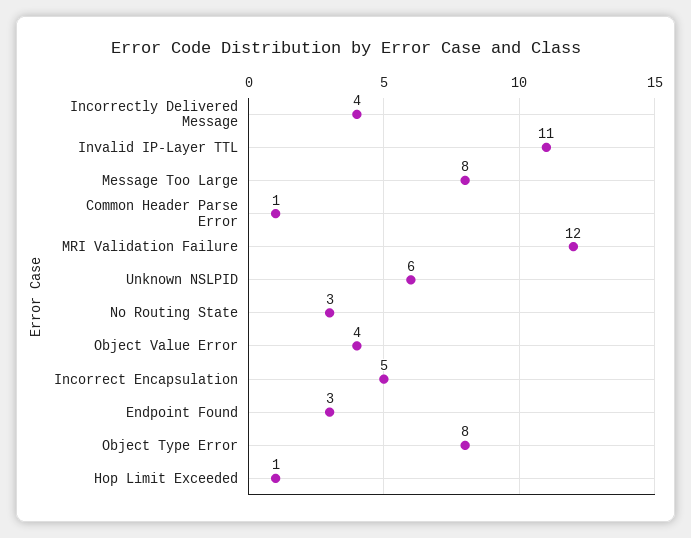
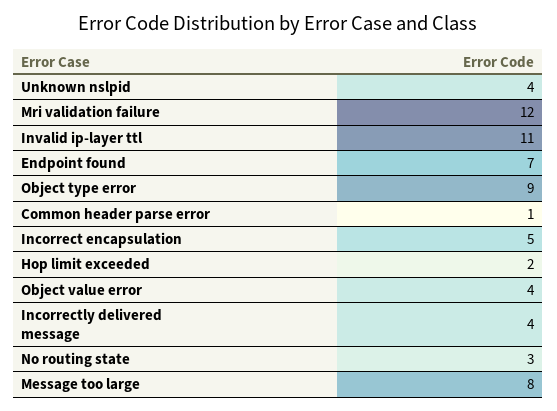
Unknown NSLPID: 6 -> 4
Endpoint Found: 3 -> 7
Object Type Error: 8 -> 9
Hop Limit Exceeded: 1 -> 2

